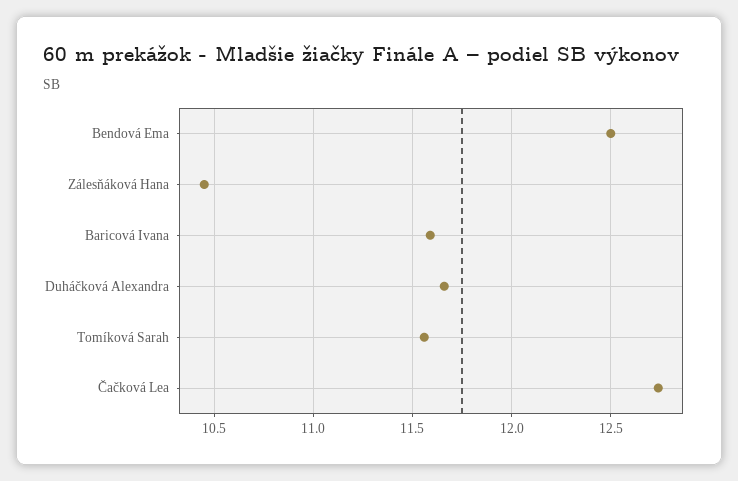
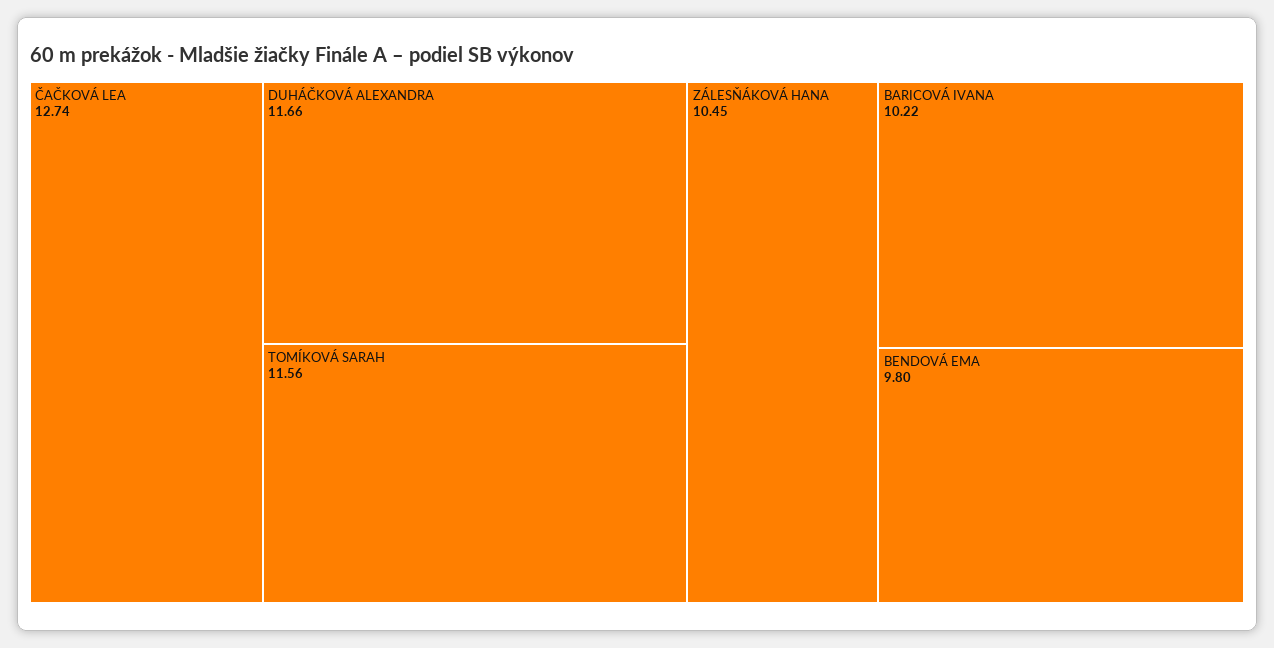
Bendová Ema: 12.5 -> 9.8
Baricová Ivana: 11.6 -> 10.22

